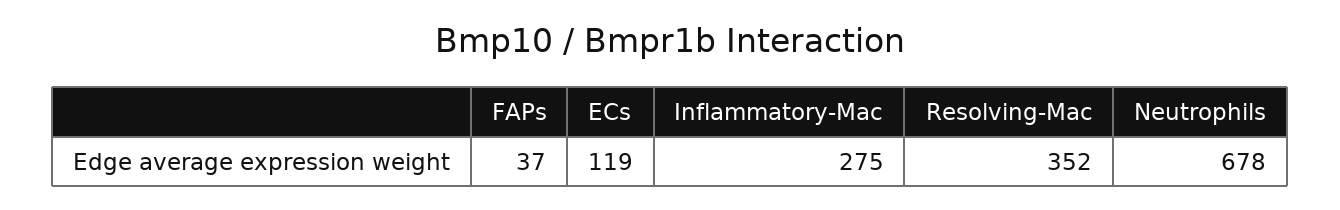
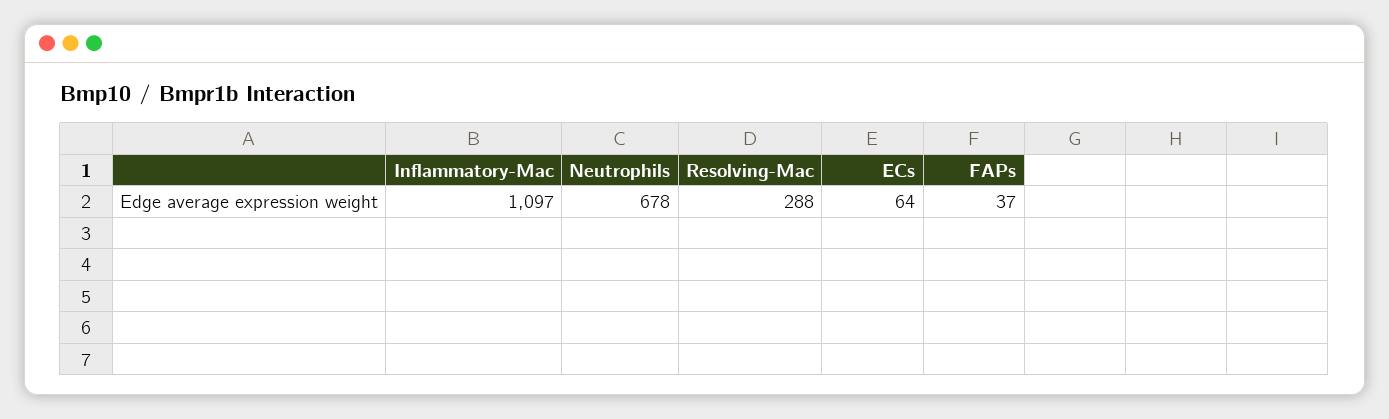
ECs: 119 -> 64
Inflammatory-Mac: 275 -> 1097
Resolving-Mac: 352 -> 288

